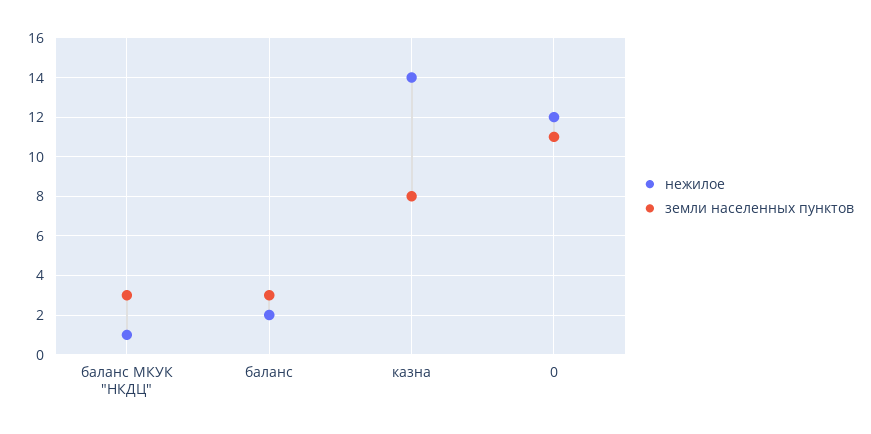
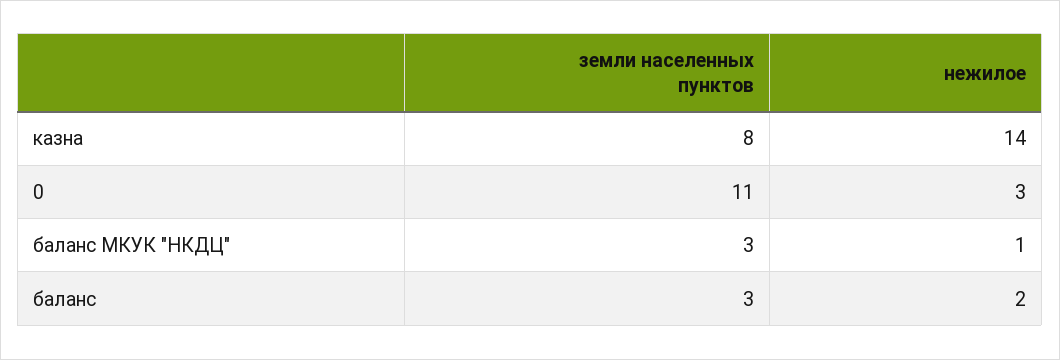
нежилое, 0: 12 -> 3

